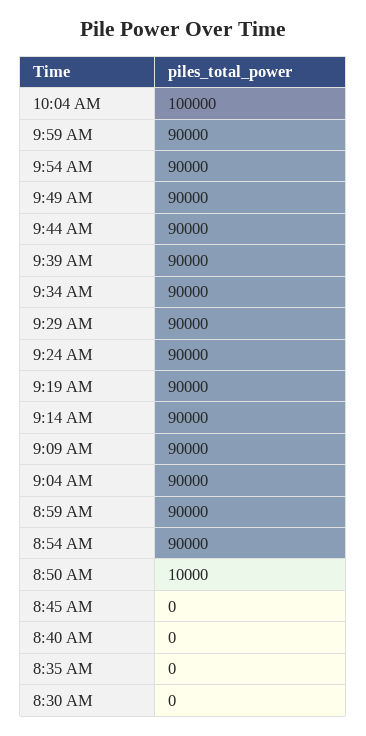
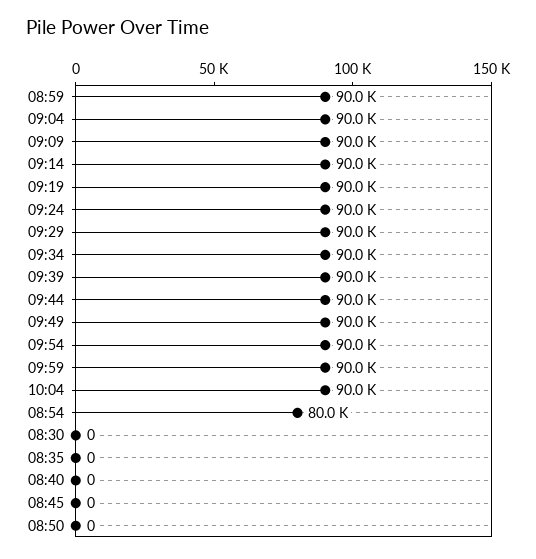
10:04 AM: 100000 -> 90000
8:54 AM: 90000 -> 80000
8:50 AM: 10000 -> 0

